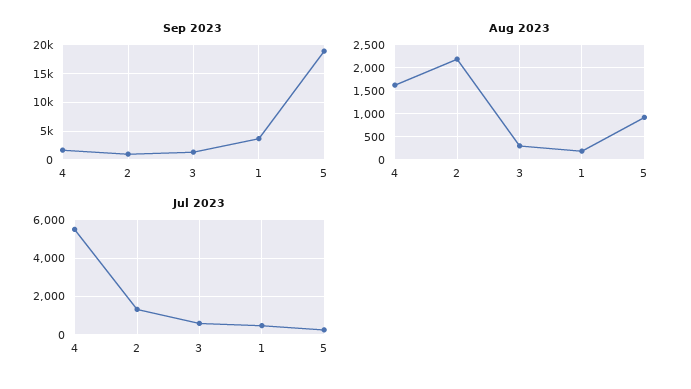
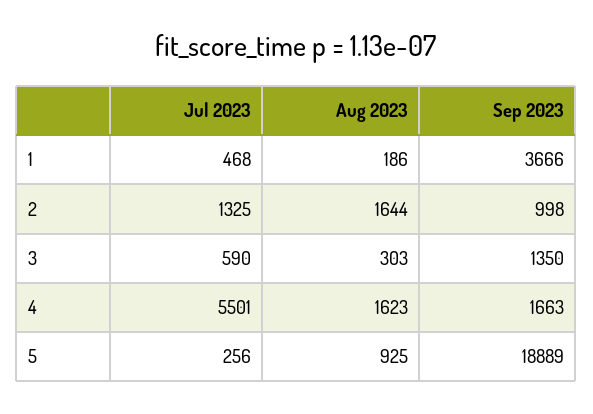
Aug 2023, 2: 2250 -> 1644

